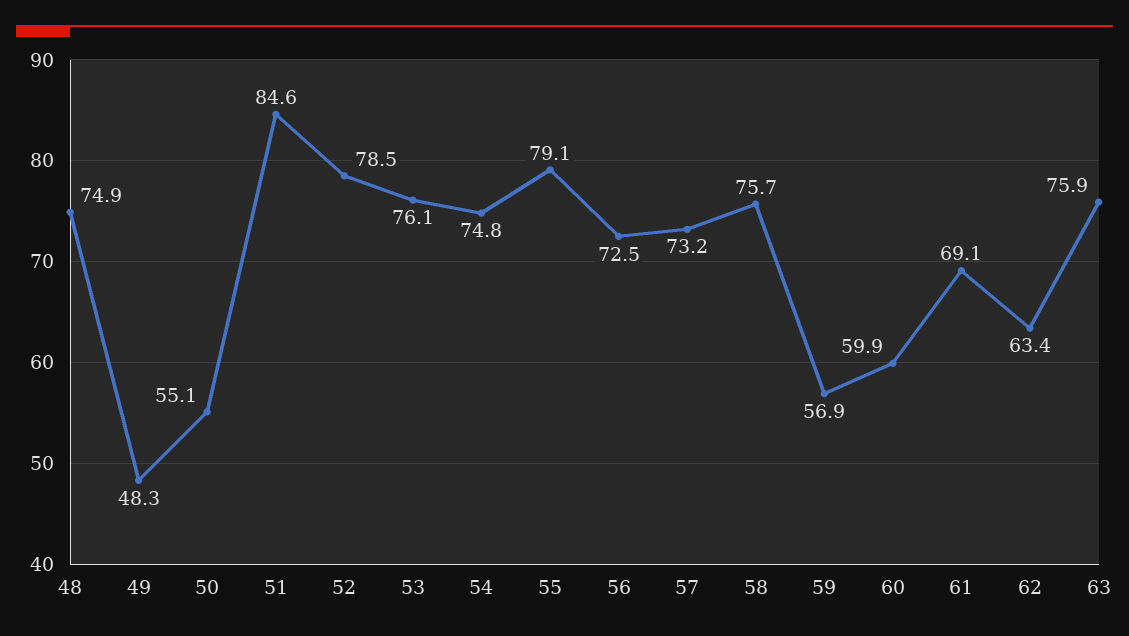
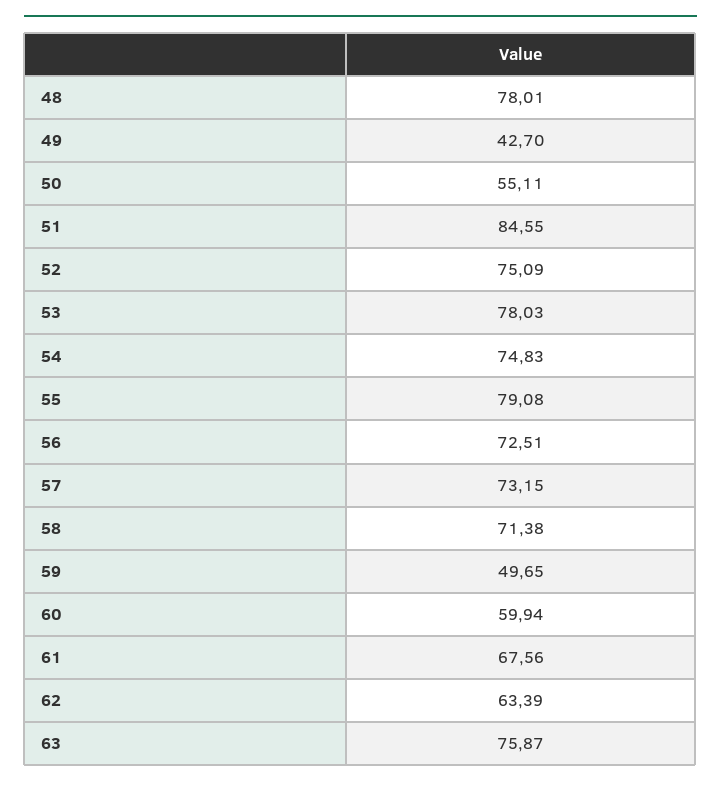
48: 74.9 -> 78.01
49: 48.3 -> 42.7
52: 78.5 -> 75.09
53: 76.1 -> 78.03
58: 75.7 -> 71.38
59: 56.9 -> 49.65
61: 69.1 -> 67.56

